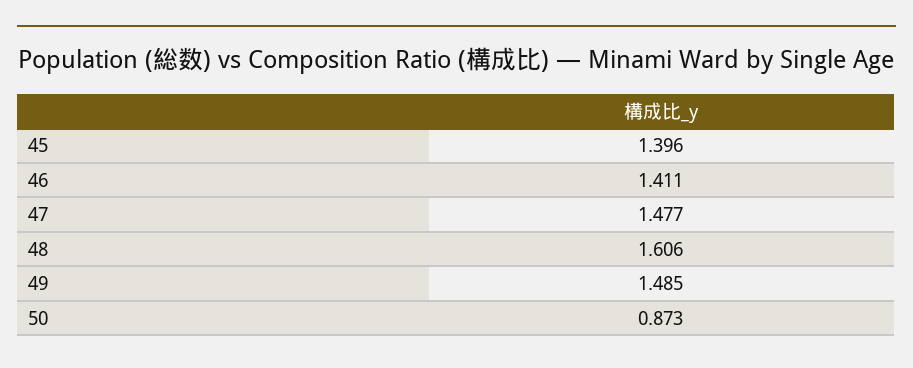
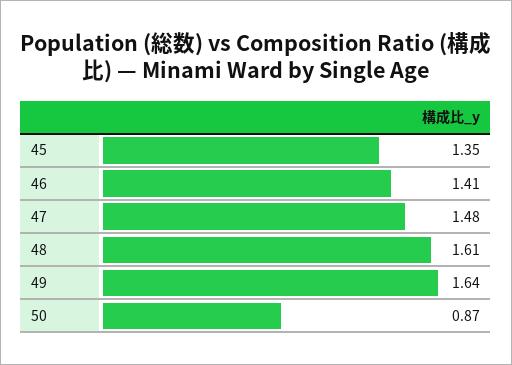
45: 1.396 -> 1.35
49: 1.485 -> 1.64

